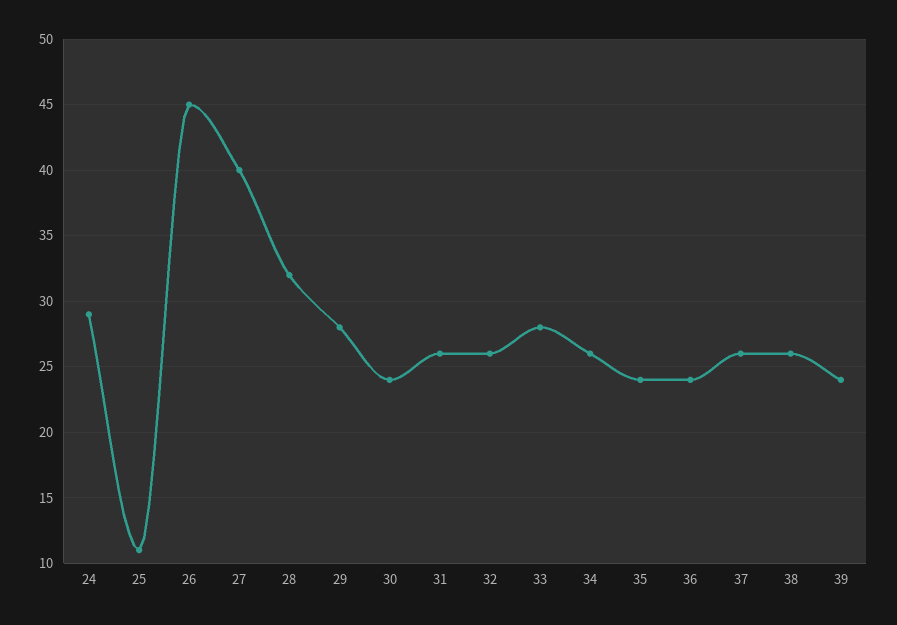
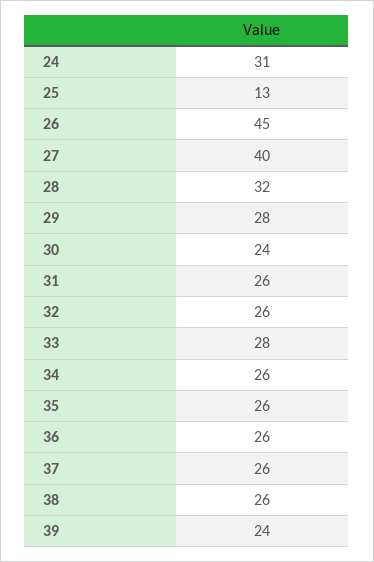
24: 29 -> 31
25: 11 -> 13
35: 24 -> 26
36: 24 -> 26

